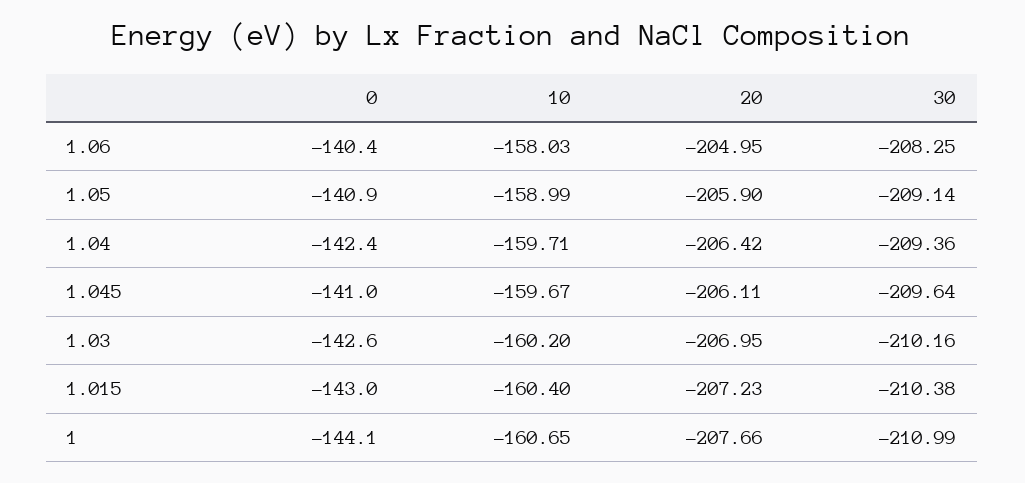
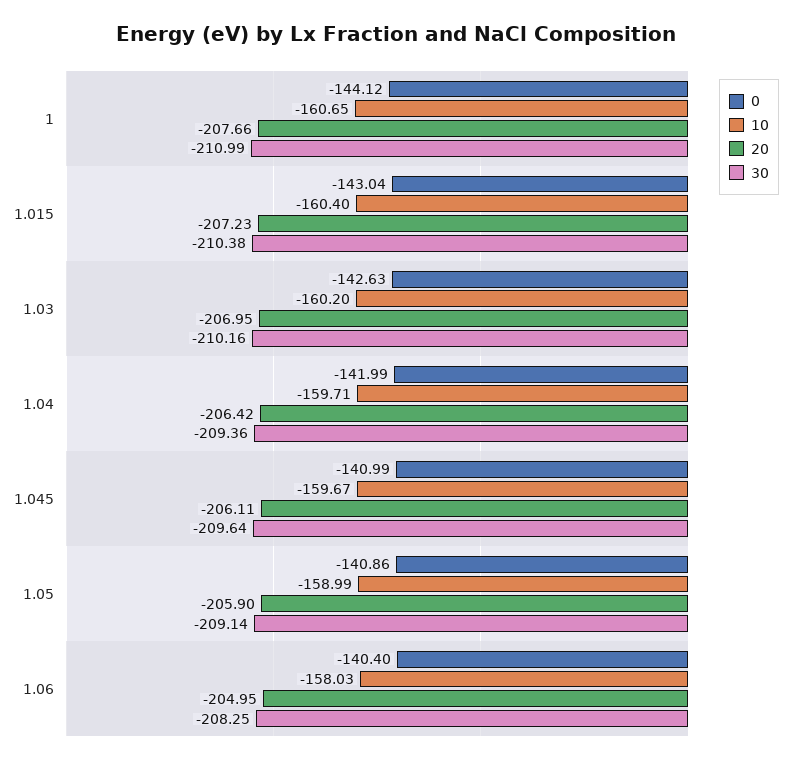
0, 1.04: -142.4 -> -141.99

